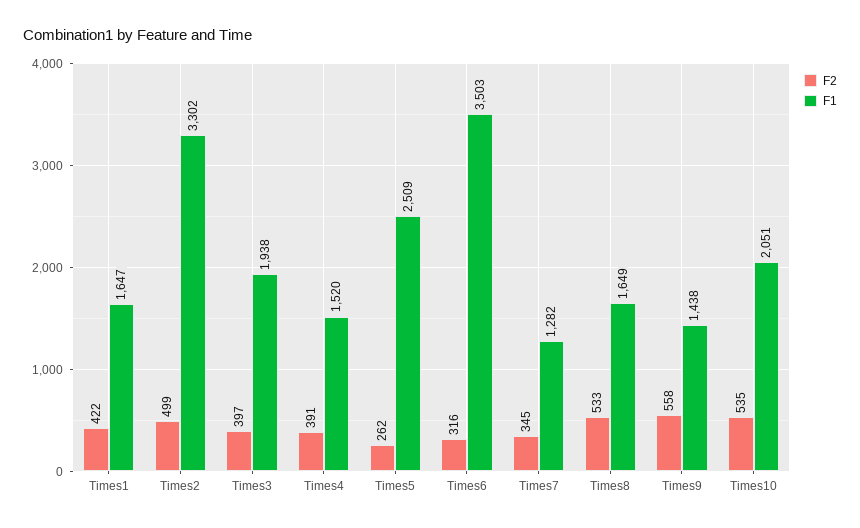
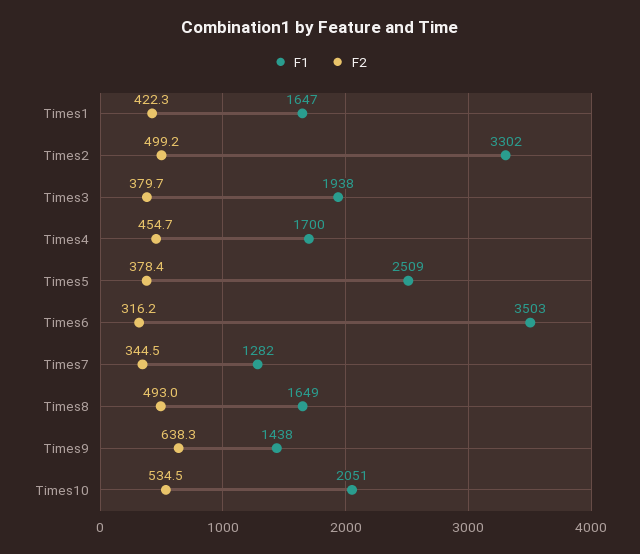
F2, Times3: 397 -> 379.7
F2, Times4: 391 -> 454.7
F1, Times4: 1520 -> 1700
F2, Times5: 262 -> 378.4
F2, Times8: 533 -> 493
F2, Times9: 558 -> 638.3

